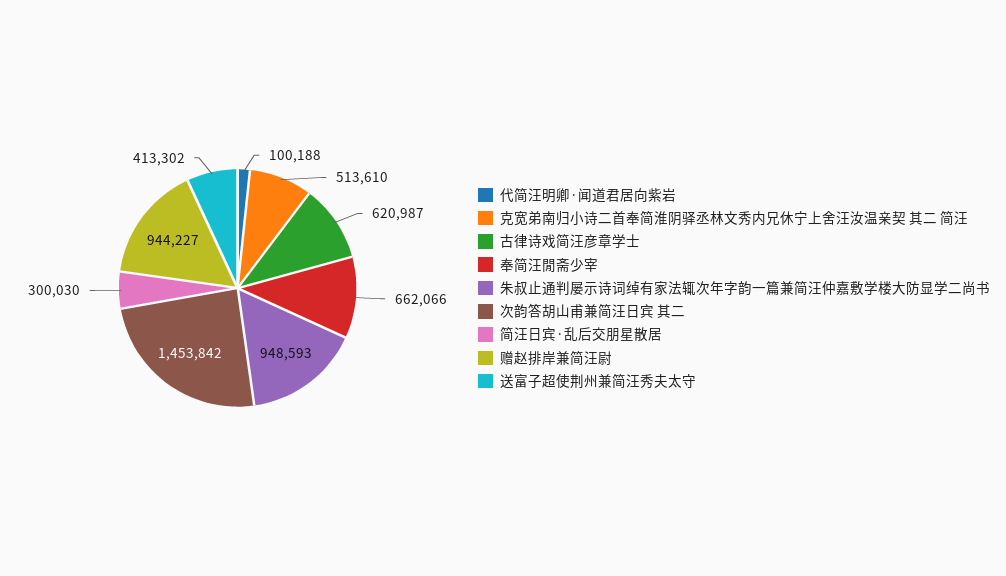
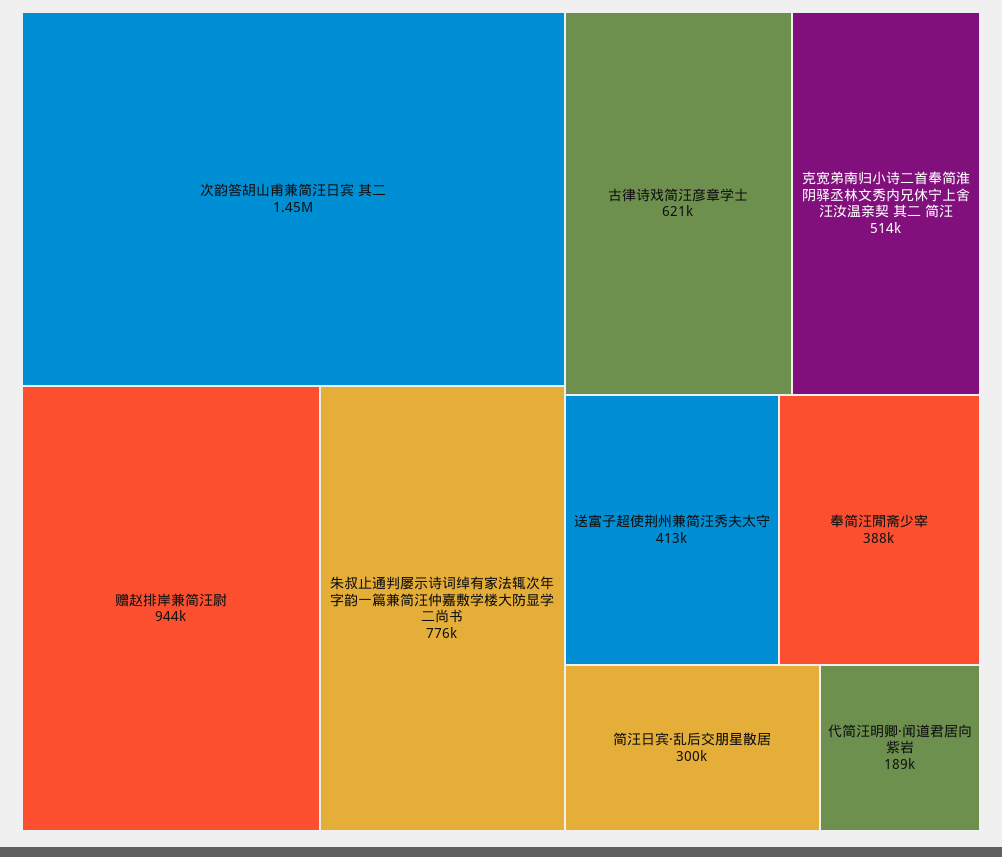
代简汪明卿·闻道君居向紫岩: 100188 -> 189000
奉简汪閒斋少宰: 662066 -> 388000
朱叔止通判屡示诗词绰有家法辄次年字韵一篇兼简汪仲嘉敷学楼大防显学二尚书: 948593 -> 776000

